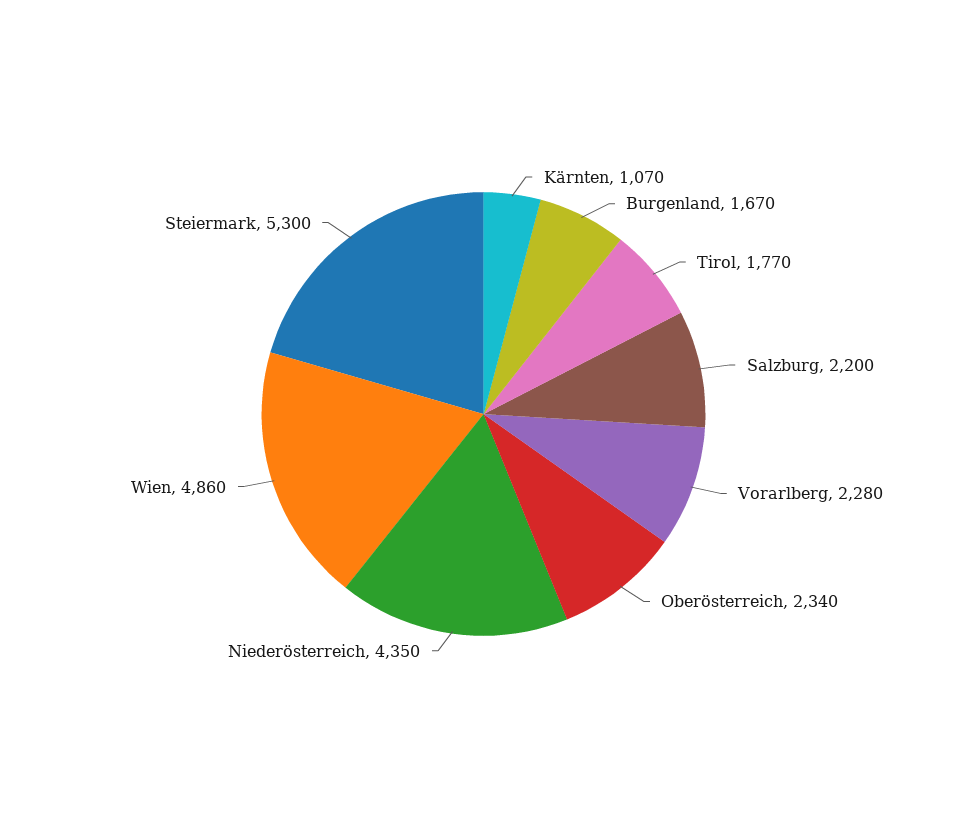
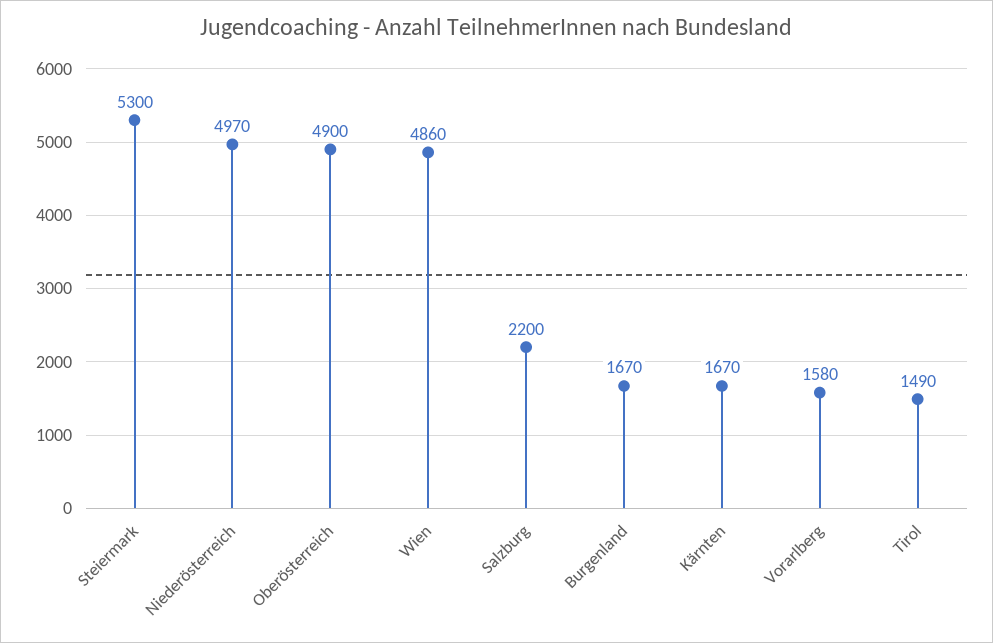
Kärnten: 1070 -> 1670
Tirol: 1770 -> 1490
Vorarlberg: 2280 -> 1580
Oberösterreich: 2340 -> 4900
Niederösterreich: 4350 -> 4970

